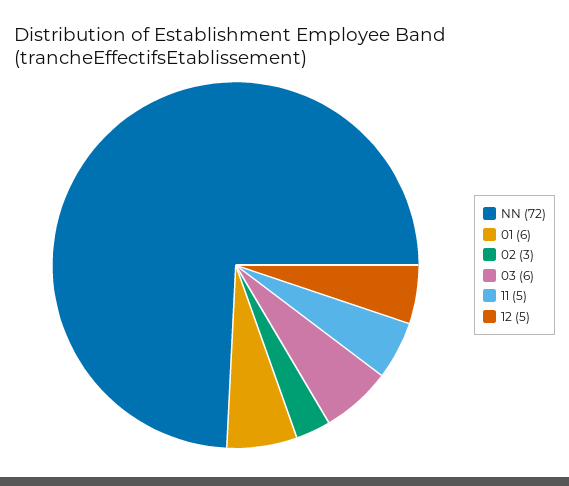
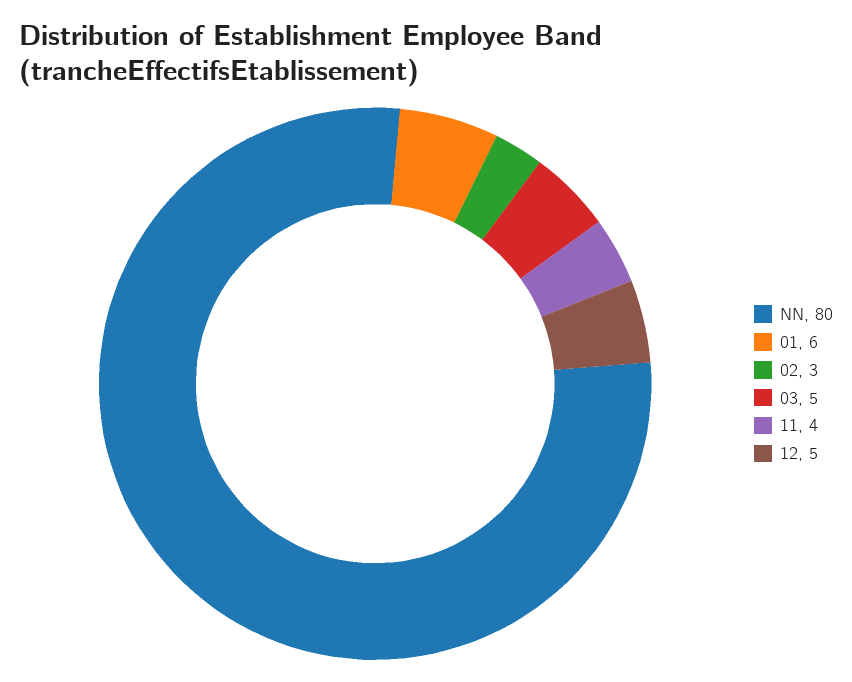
NN: 72 -> 80
03: 6 -> 5
11: 5 -> 4

